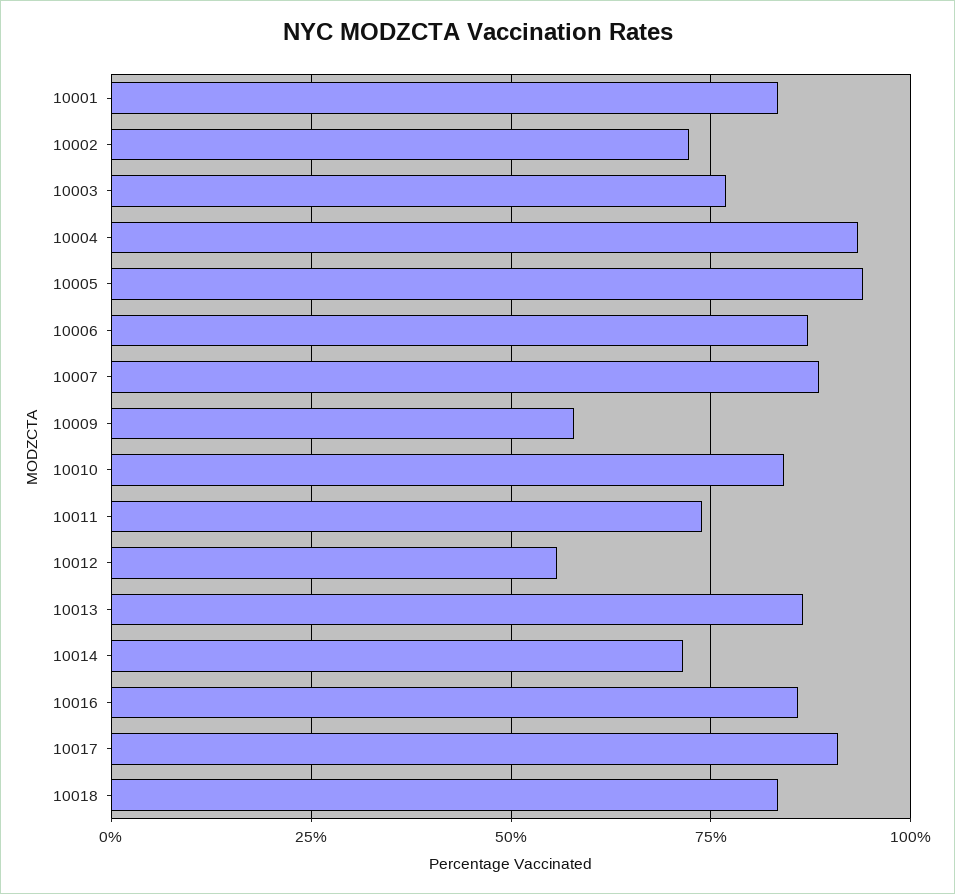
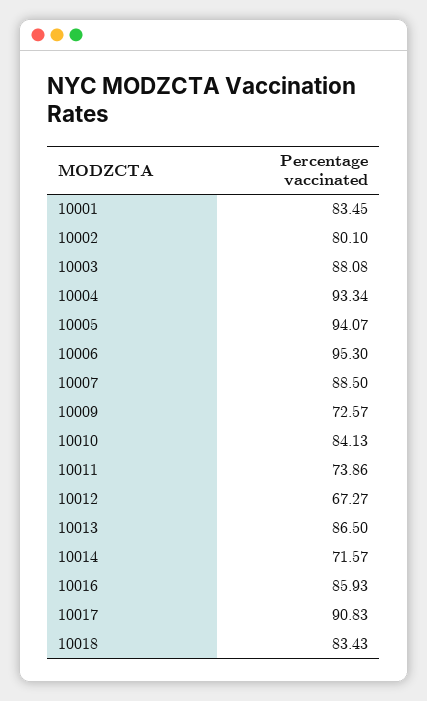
10002: 72.5 -> 80.1
10003: 77.5 -> 88.08
10006: 87.5 -> 95.3
10009: 57.5 -> 72.57
10012: 55 -> 67.27

